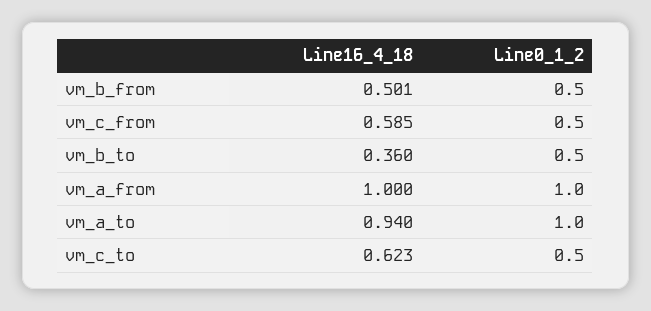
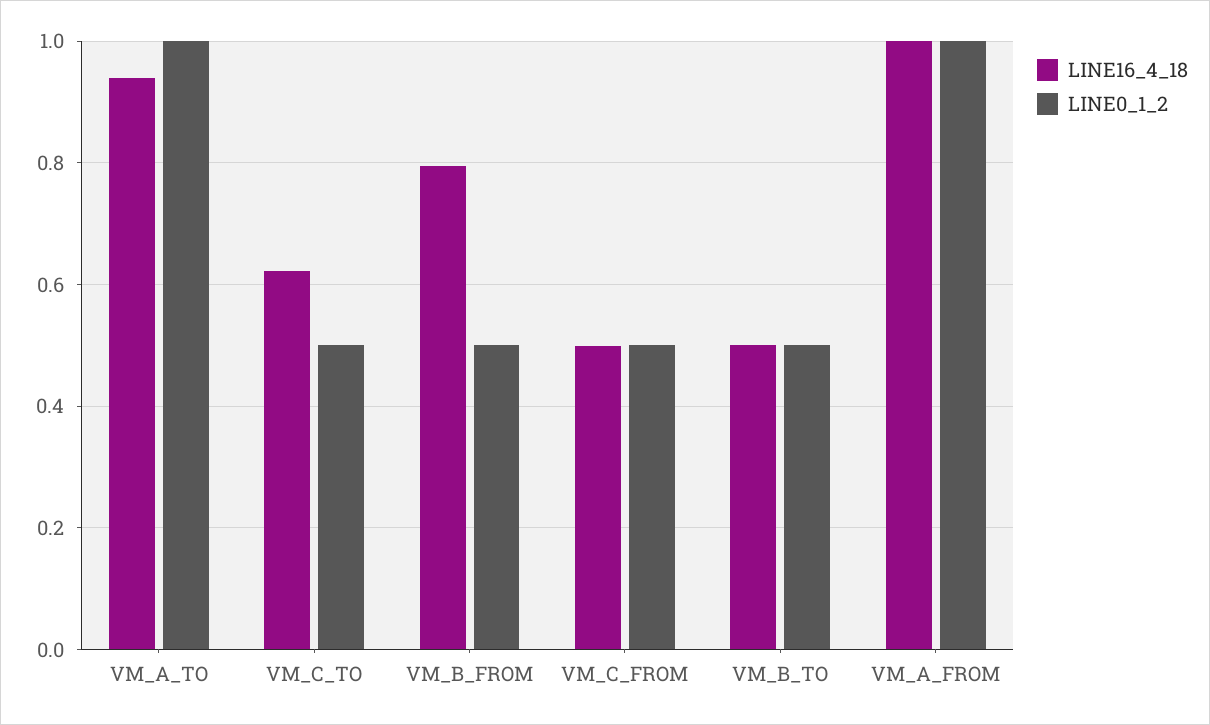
Line16_4_18, vm_b_from: 0.501 -> 0.8
Line16_4_18, vm_c_from: 0.585 -> 0.5
Line16_4_18, vm_b_to: 0.36 -> 0.5

